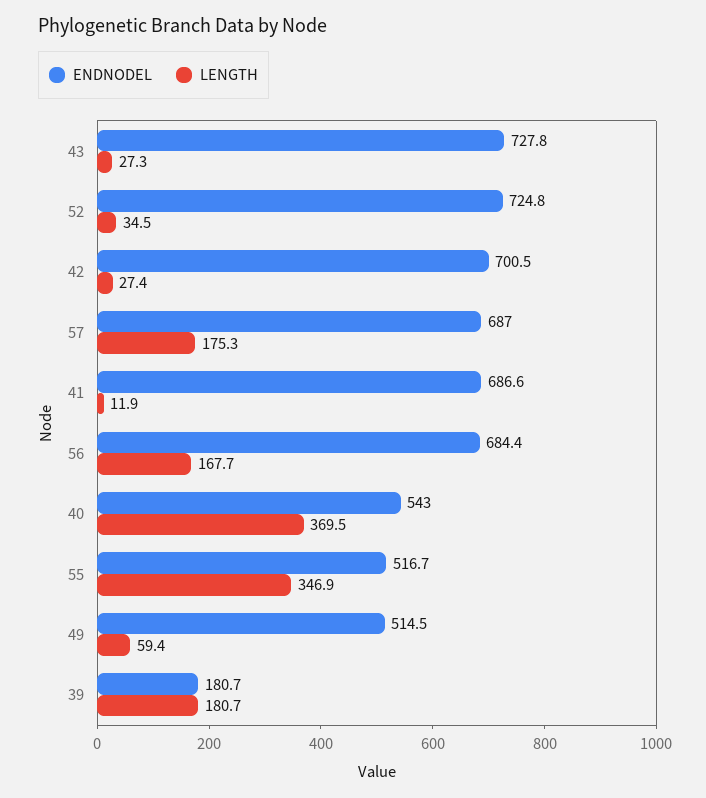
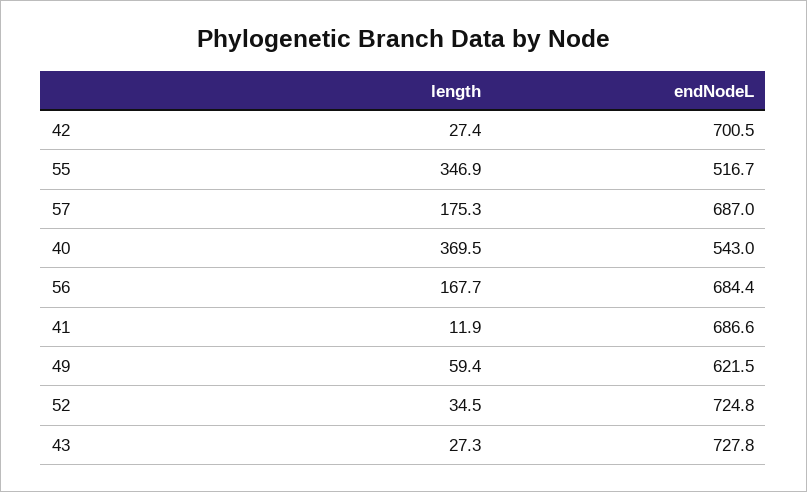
ENDNODEL, 49: 514.5 -> 621.5
ENDNODEL, 39: 180.7 -> none
LENGTH, 39: 180.7 -> none

